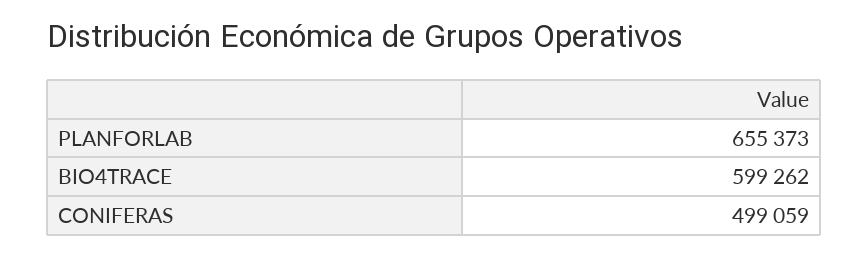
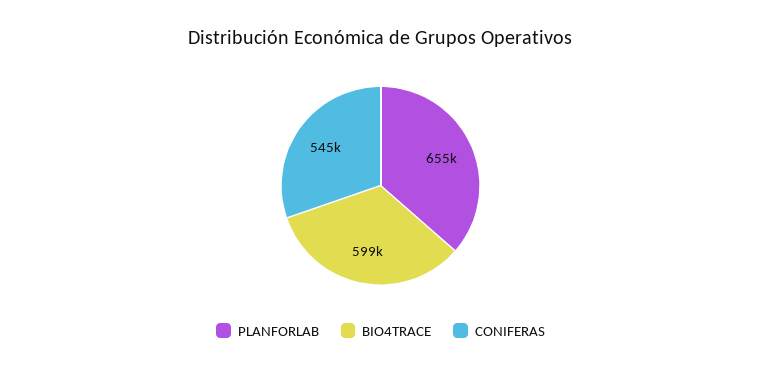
CONIFERAS: 499059 -> 545000

